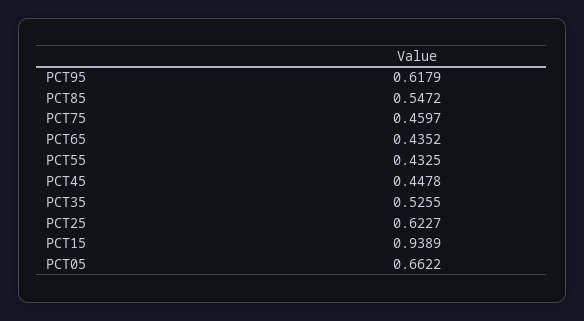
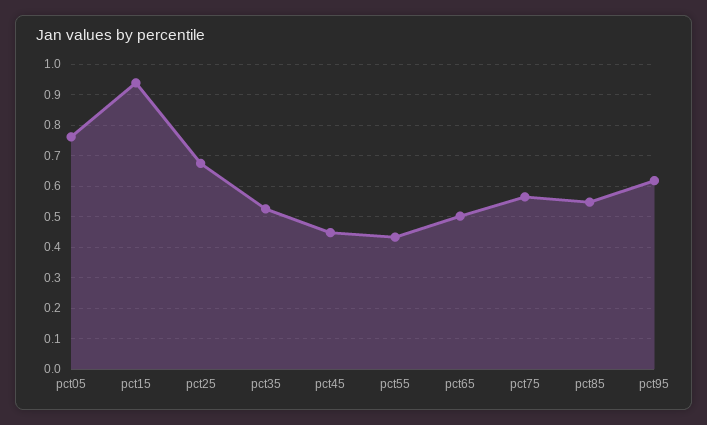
PCT75: 0.4597 -> 0.56
PCT65: 0.4352 -> 0.5
PCT25: 0.6227 -> 0.68
PCT05: 0.6622 -> 0.76

